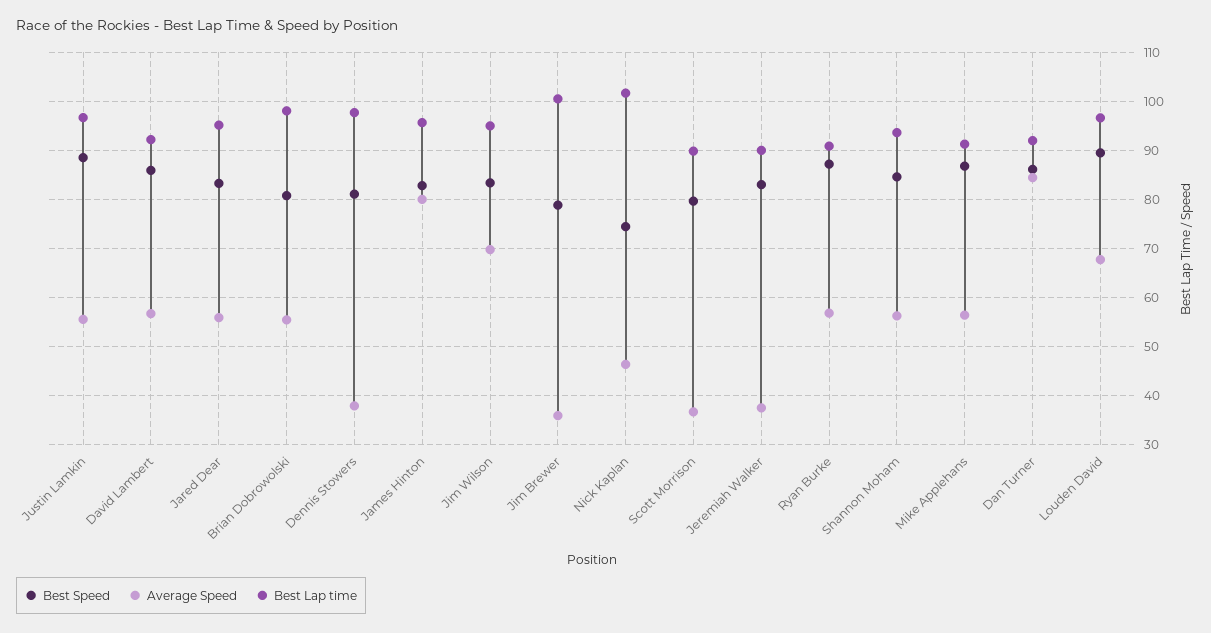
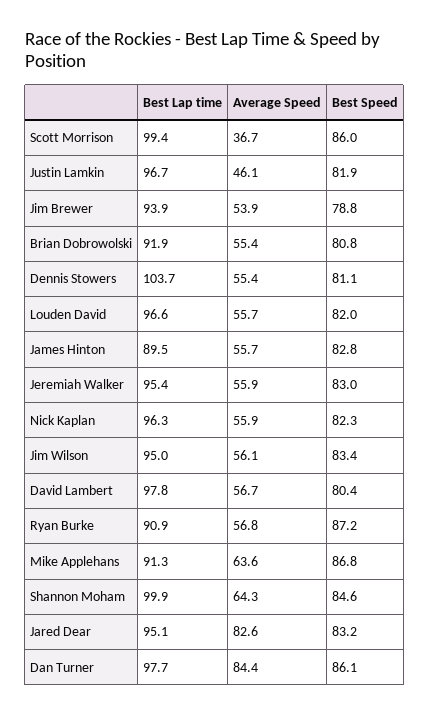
Best Speed, Justin Lamkin: 88 -> 81.9
Average Speed, Justin Lamkin: 56 -> 46.1
Best Speed, David Lambert: 86 -> 80.4
Best Lap time, David Lambert: 92 -> 97.8
Average Speed, Jared Dear: 56 -> 82.6
Best Lap time, Brian Dobrowolski: 98 -> 91.9
Average Speed, Dennis Stowers: 38 -> 55.4
Best Lap time, Dennis Stowers: 98 -> 103.7
Average Speed, James Hinton: 80 -> 55.7
Best Lap time, James Hinton: 96 -> 89.5
Average Speed, Jim Wilson: 70 -> 56.1
Average Speed, Jim Brewer: 36 -> 53.9
Best Lap time, Jim Brewer: 100 -> 93.9
Best Speed, Nick Kaplan: 74 -> 82.3
Average Speed, Nick Kaplan: 46 -> 55.9
Best Lap time, Nick Kaplan: 102 -> 96.3
Best Speed, Scott Morrison: 80 -> 86
Best Lap time, Scott Morrison: 90 -> 99.4
Average Speed, Jeremiah Walker: 38 -> 55.9
Best Lap time, Jeremiah Walker: 90 -> 95.4
Average Speed, Shannon Moham: 56 -> 64.3
Best Lap time, Shannon Moham: 94 -> 99.9
Average Speed, Mike Applehans: 56 -> 63.6
Best Lap time, Dan Turner: 92 -> 97.7
Best Speed, Louden David: 90 -> 82
Average Speed, Louden David: 68 -> 55.7

